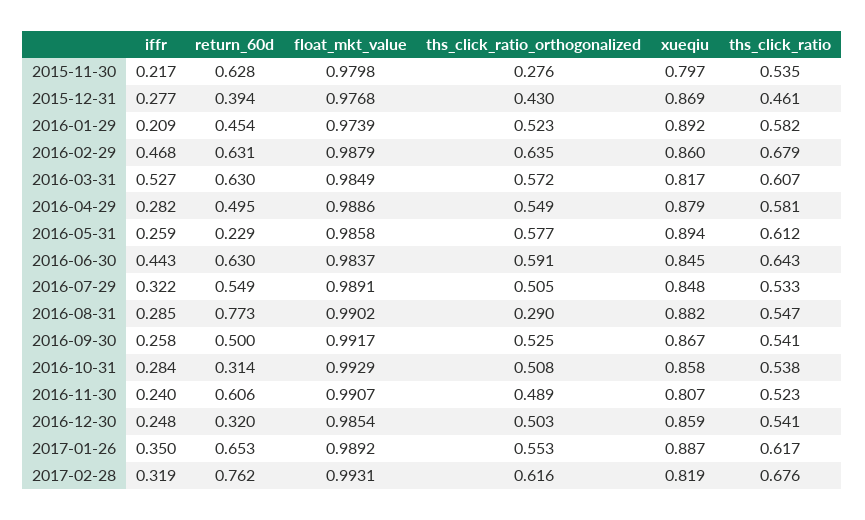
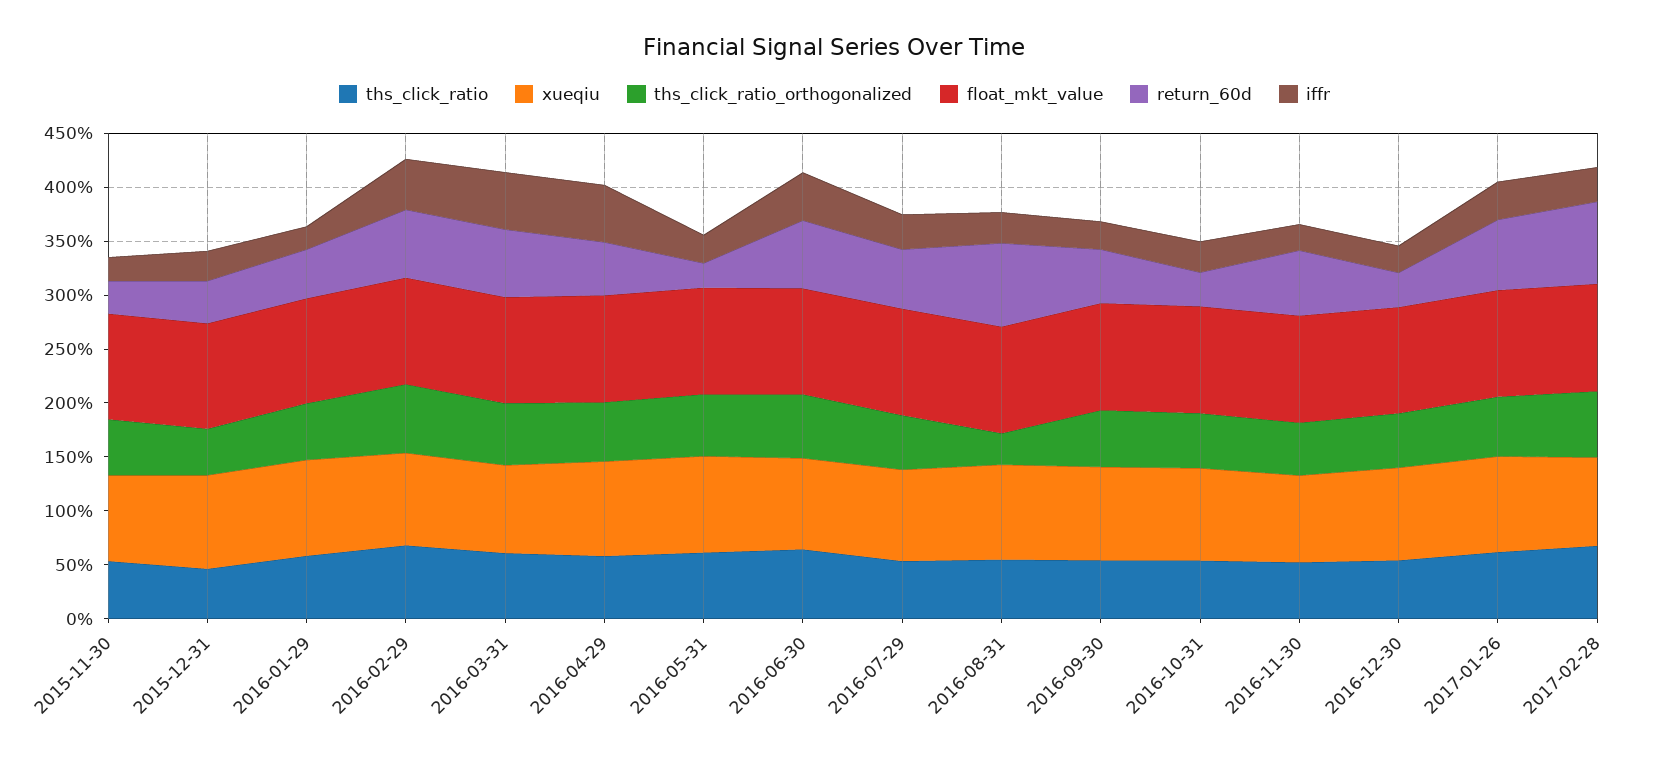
return_60d, 2015-11-30: 0.628 -> 0.3
ths_click_ratio_orthogonalized, 2015-11-30: 0.276 -> 0.5
iffr, 2016-04-29: 0.282 -> 0.5

